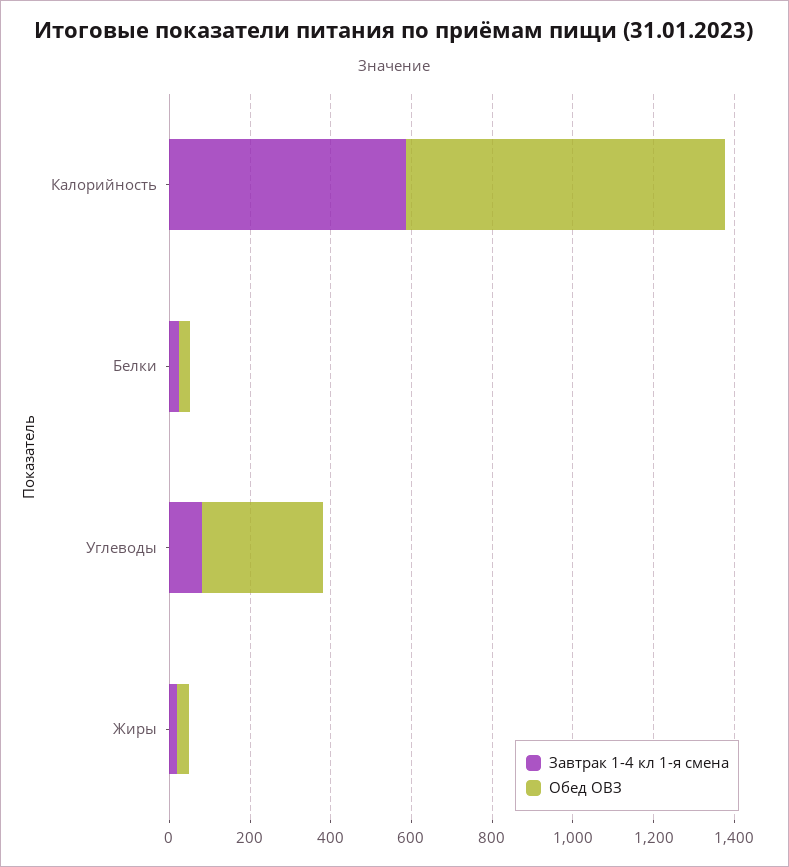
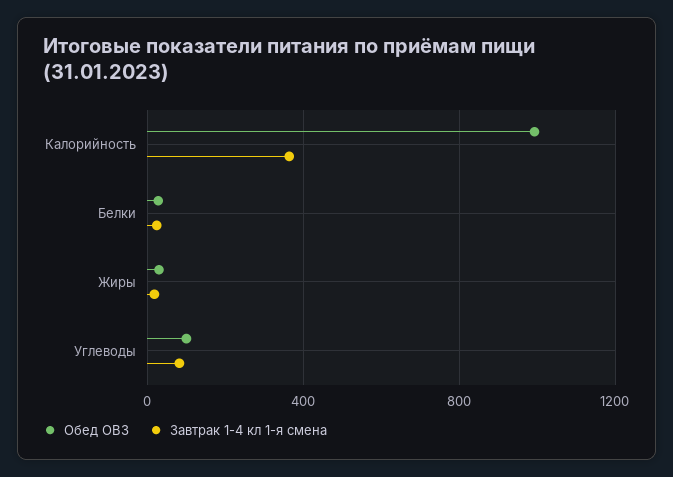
Завтрак 1-4 кл 1-я смена, Калорийность: 600 -> 350
Обед ОВЗ, Калорийность: 800 -> 1000
Обед ОВЗ, Углеводы: 300 -> 100

